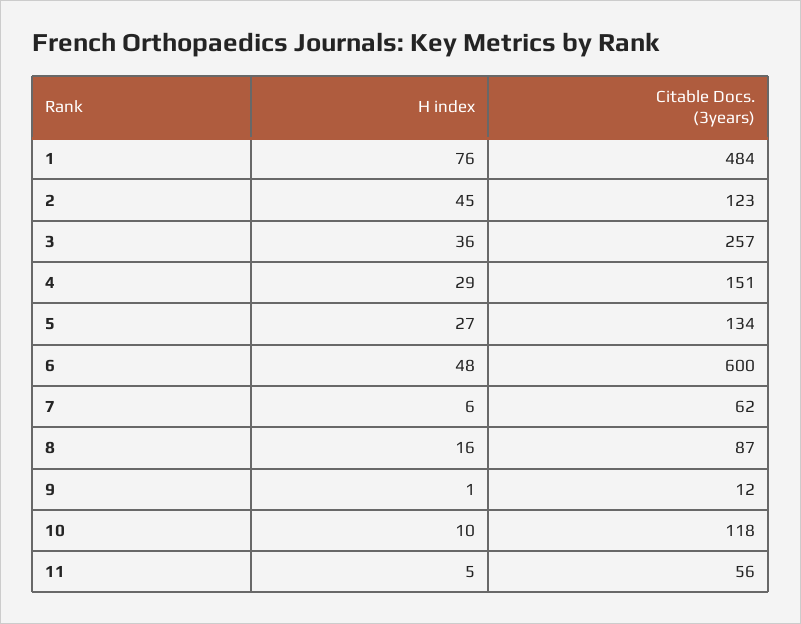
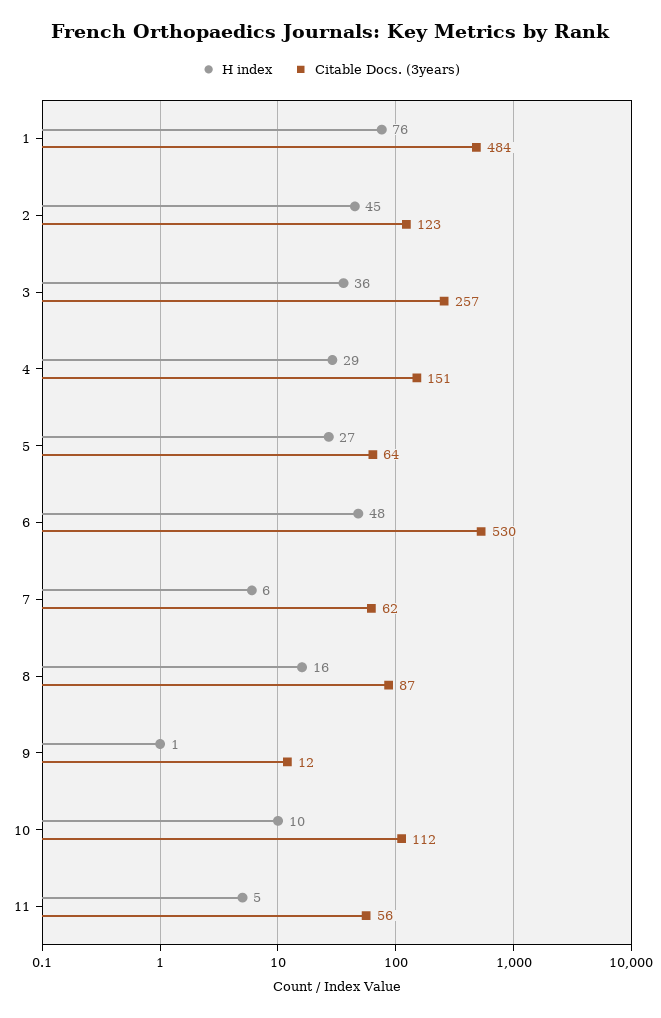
Citable Docs. (3years), 5: 134 -> 64
Citable Docs. (3years), 6: 600 -> 530
Citable Docs. (3years), 10: 118 -> 112

